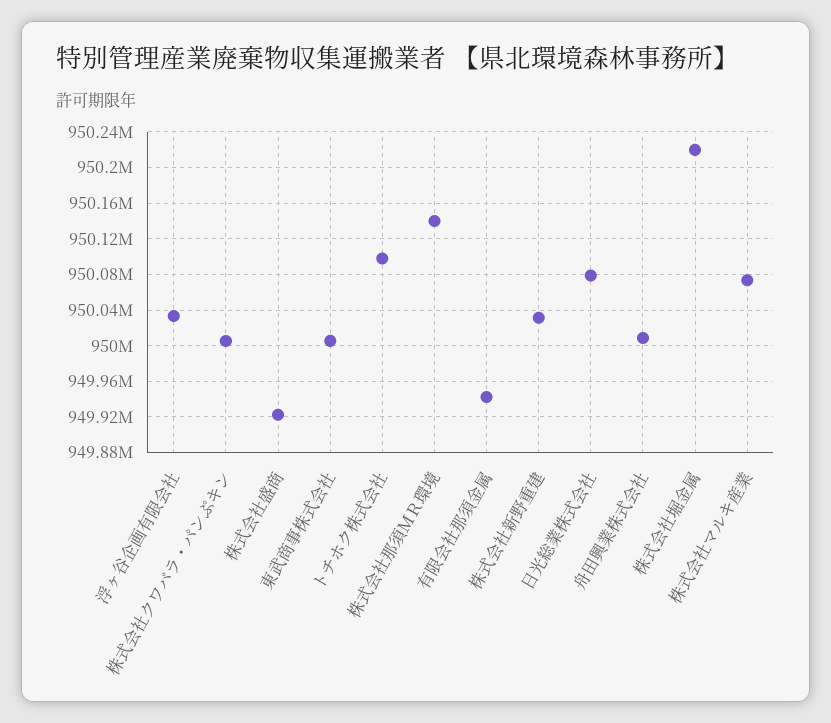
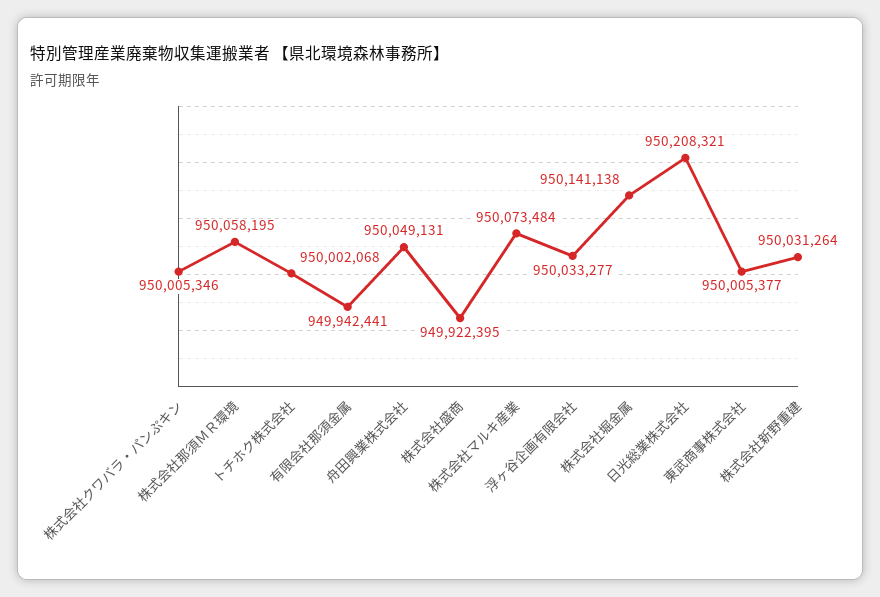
トチホク株式会社: 950100000 -> 950002068
株式会社那須ＭＲ環境: 950140000 -> 950058195
日光総業株式会社: 950080000 -> 950208321
舟田興業株式会社: 950010000 -> 950049131
株式会社堀金属: 950220000 -> 950141138

